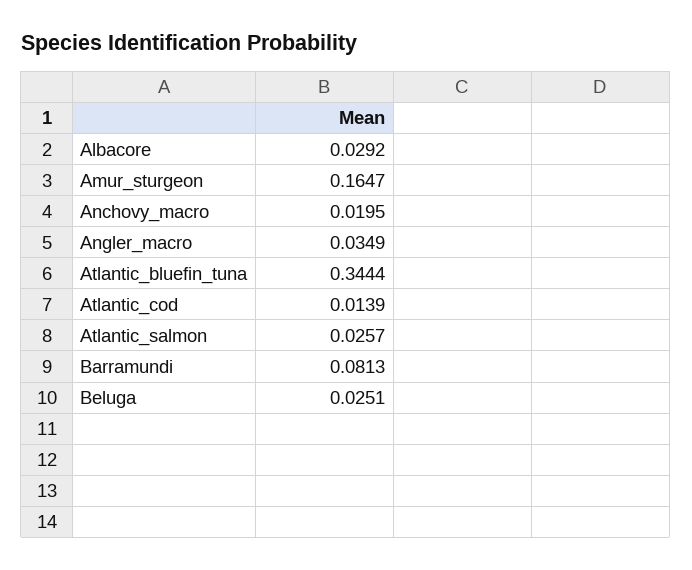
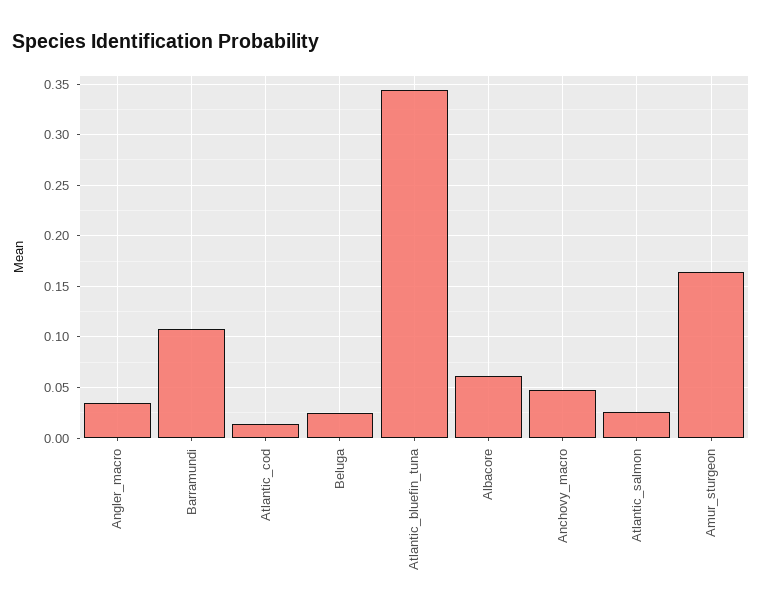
Albacore: 0.0292 -> 0.06
Anchovy_macro: 0.0195 -> 0.05
Barramundi: 0.0813 -> 0.11

